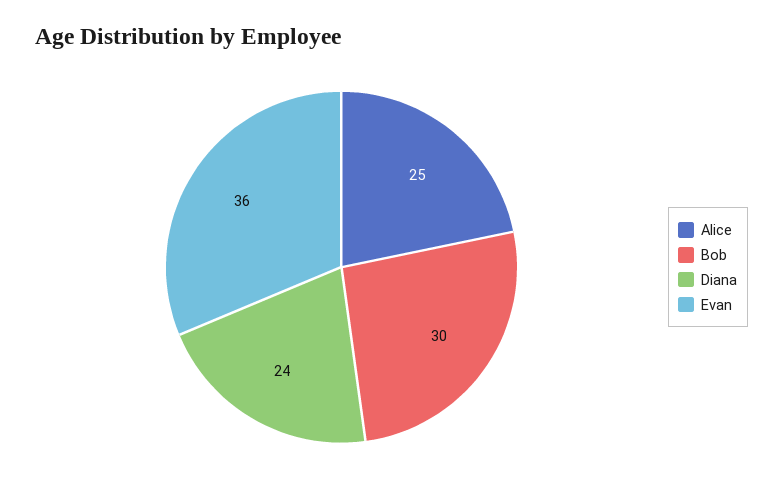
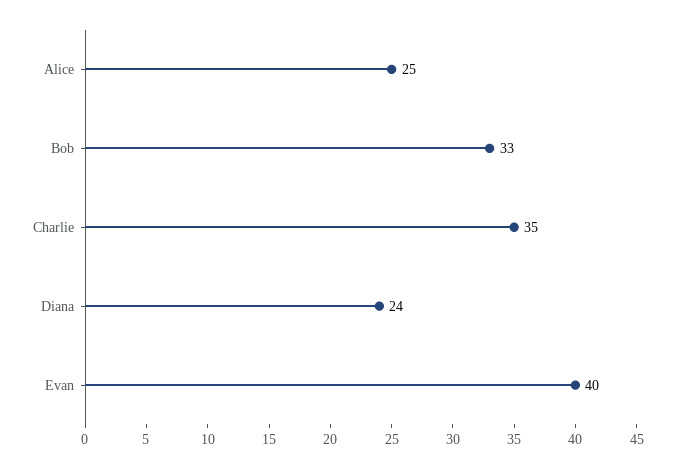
Bob: 30 -> 33
Evan: 36 -> 40
Charlie: none -> 35

